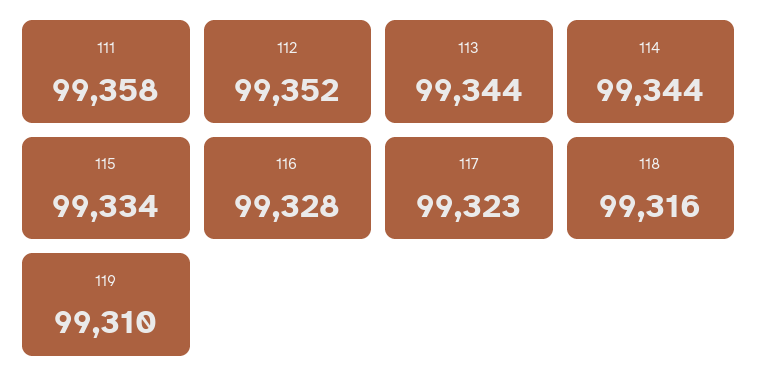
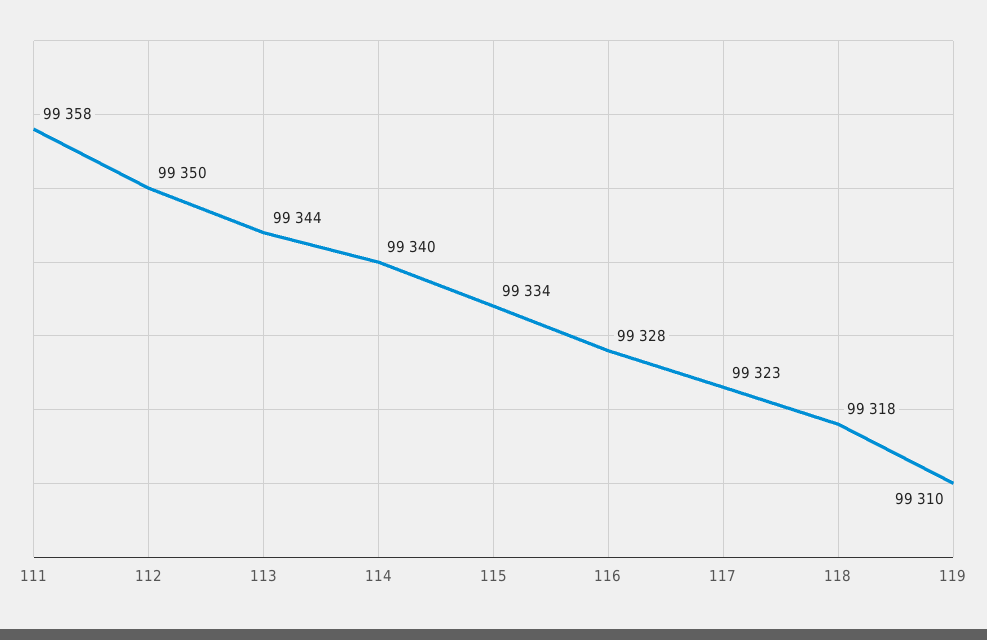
112: 99352 -> 99350
114: 99344 -> 99340
118: 99316 -> 99318

